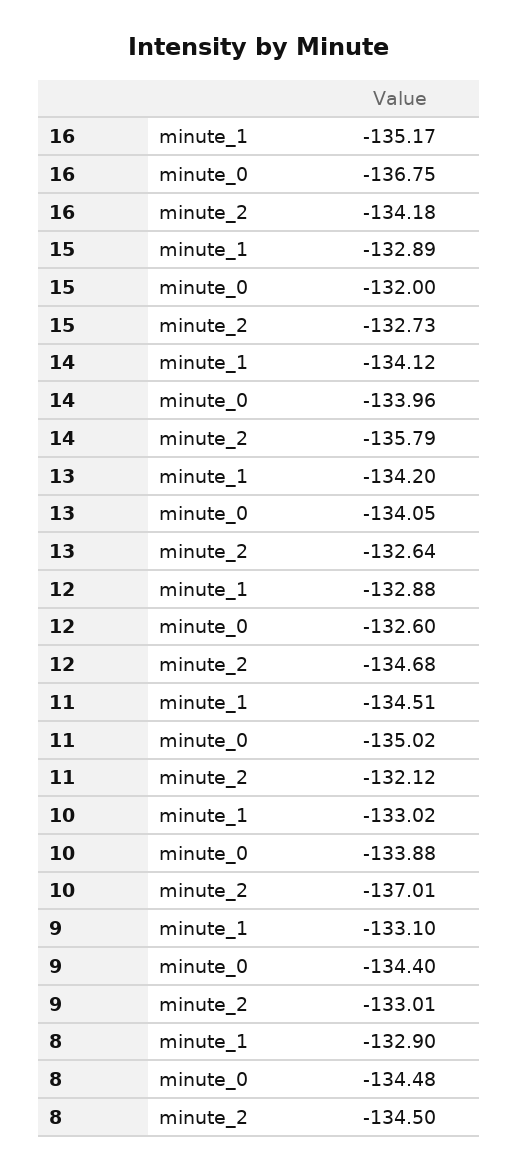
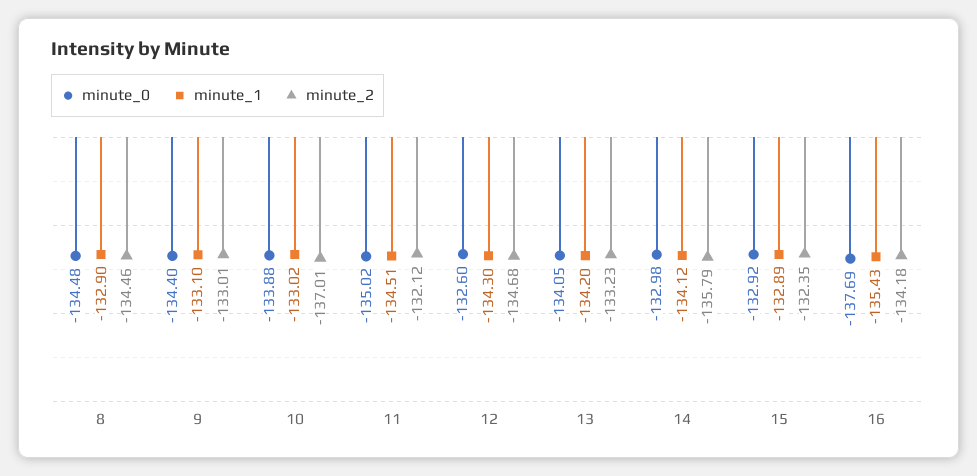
minute_1, 16: -135.17 -> -135.43
minute_0, 16: -136.75 -> -137.69
minute_0, 15: -132 -> -132.92
minute_2, 15: -132.73 -> -132.35
minute_0, 14: -133.96 -> -132.98
minute_2, 13: -132.64 -> -133.23
minute_1, 12: -132.88 -> -134.3
minute_2, 8: -134.5 -> -134.46

